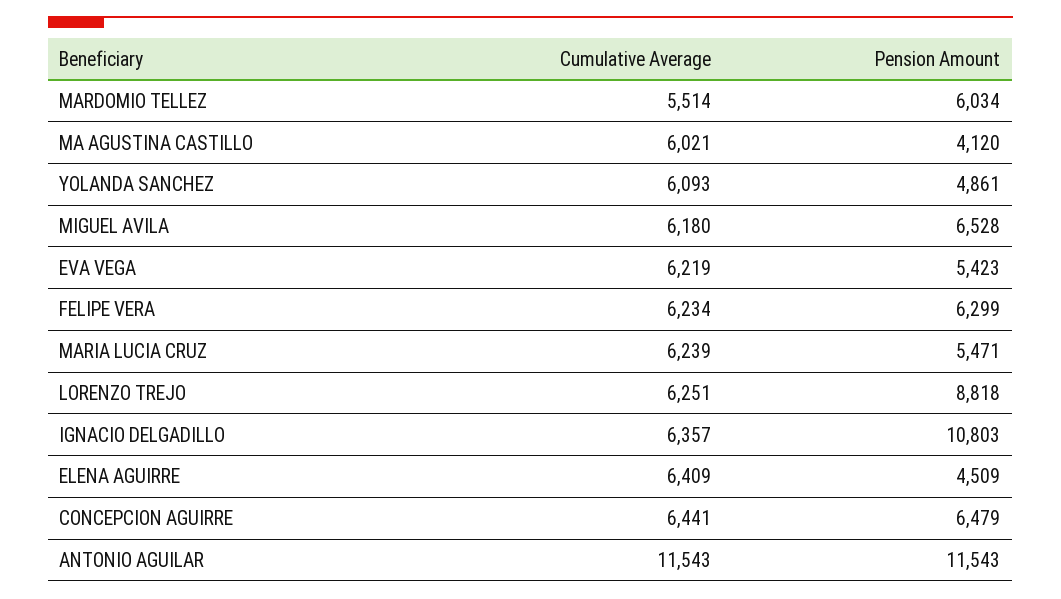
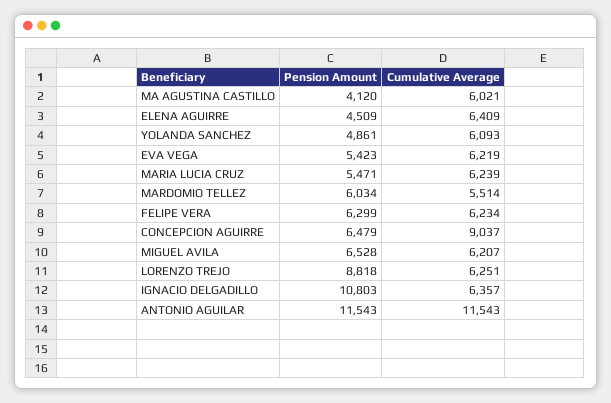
Cumulative Average, MIGUEL AVILA: 6180 -> 6207
Cumulative Average, CONCEPCION AGUIRRE: 6441 -> 9037

